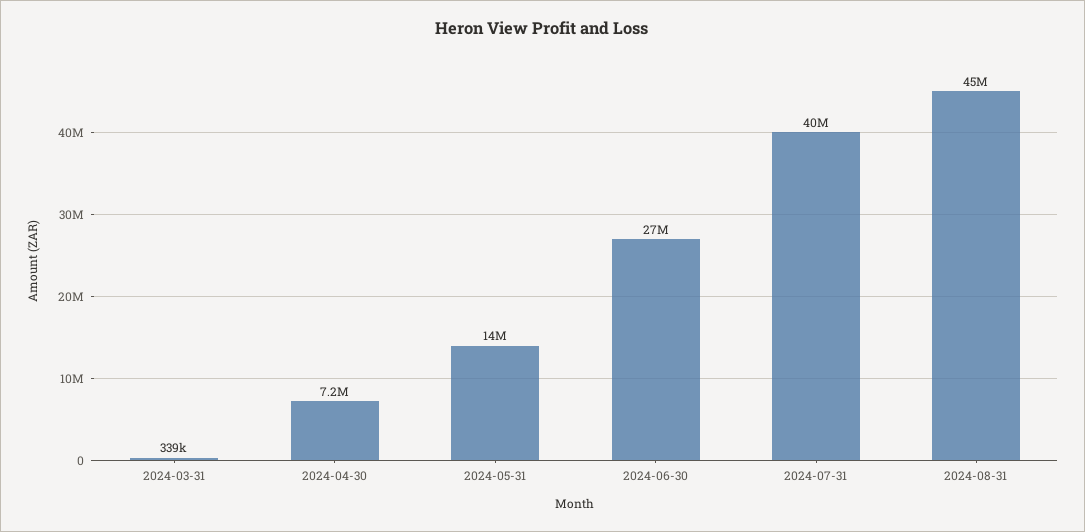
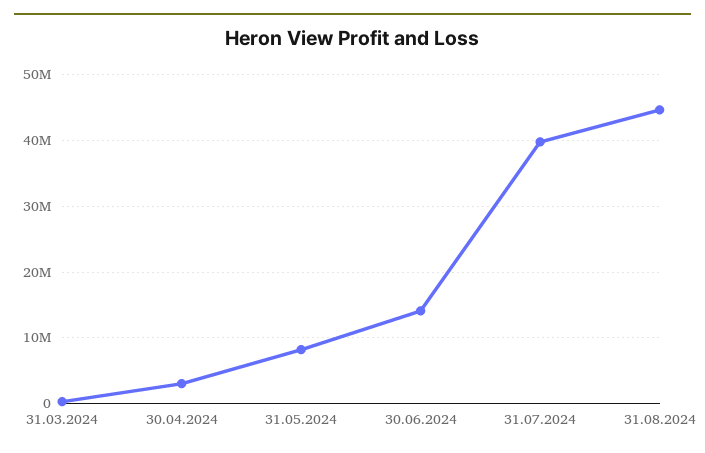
2024-04-30: 7200000 -> 3000000
2024-05-31: 14000000 -> 8000000
2024-06-30: 27000000 -> 14000000

